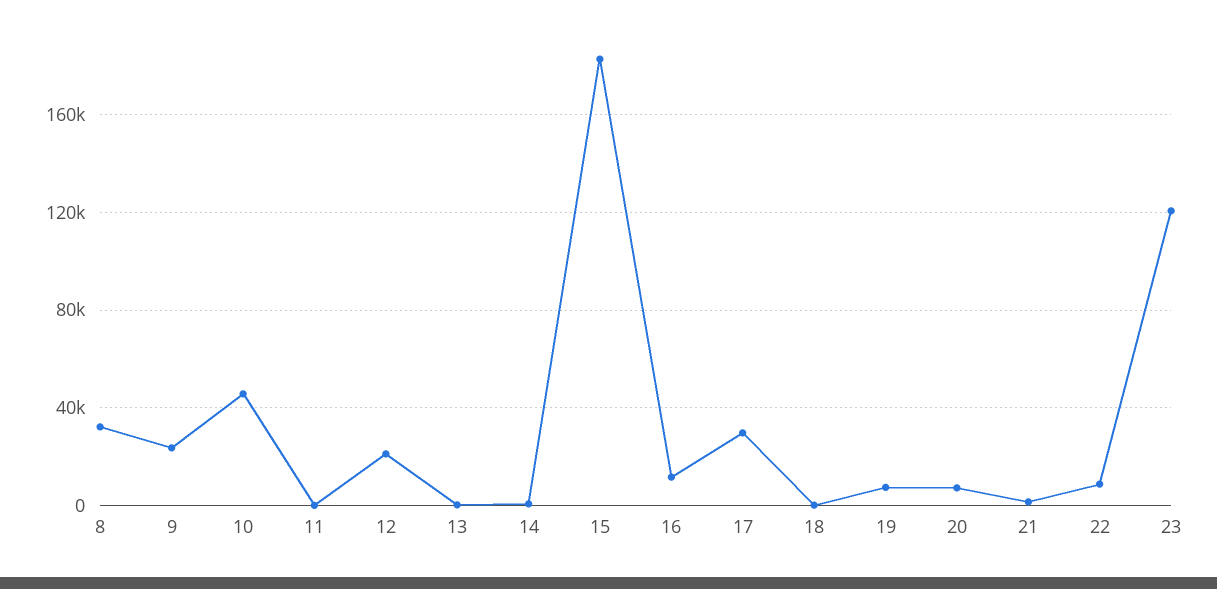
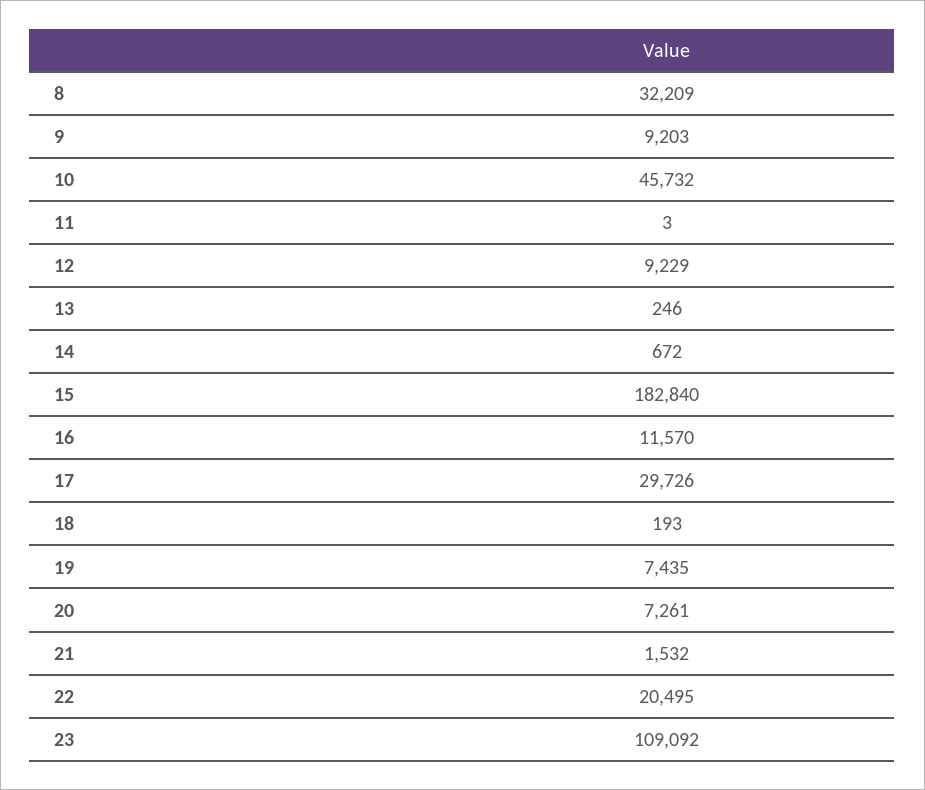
9: 25000 -> 9203
12: 20000 -> 9229
22: 10000 -> 20495
23: 120000 -> 109092

